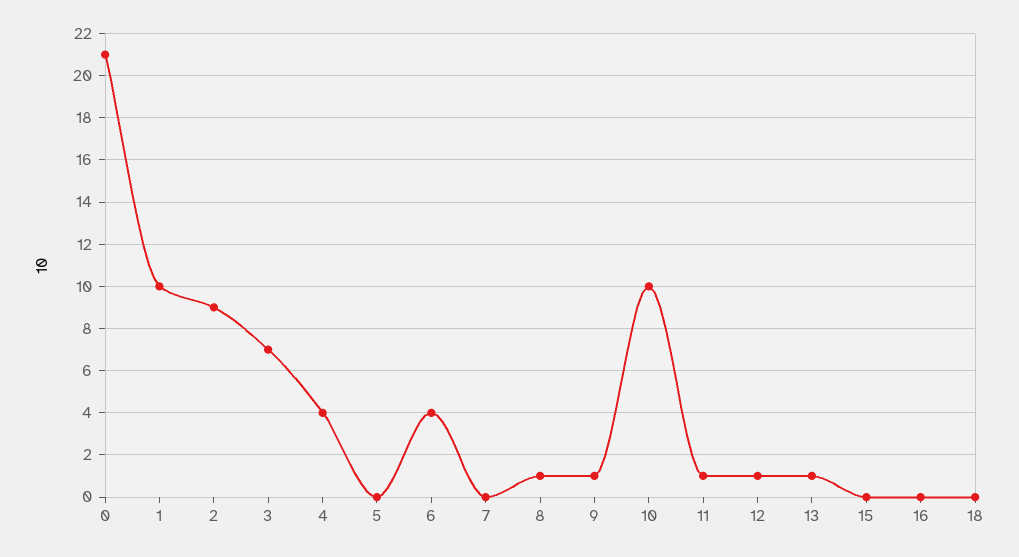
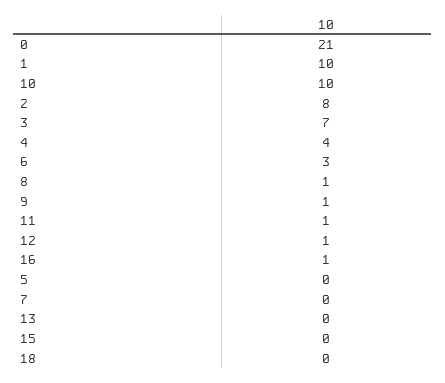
2: 9 -> 8
6: 4 -> 3
13: 1 -> 0
16: 0 -> 1

